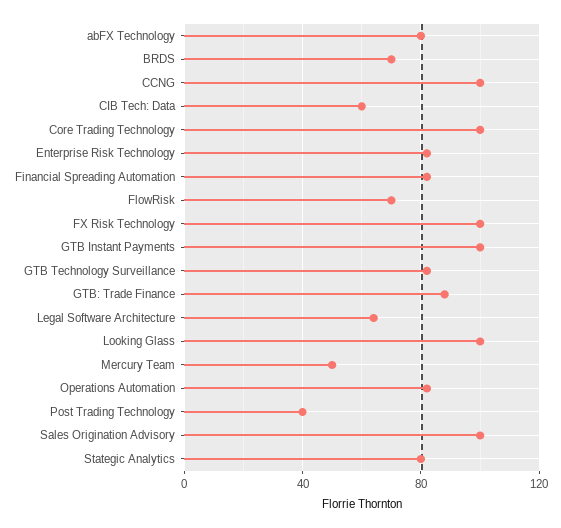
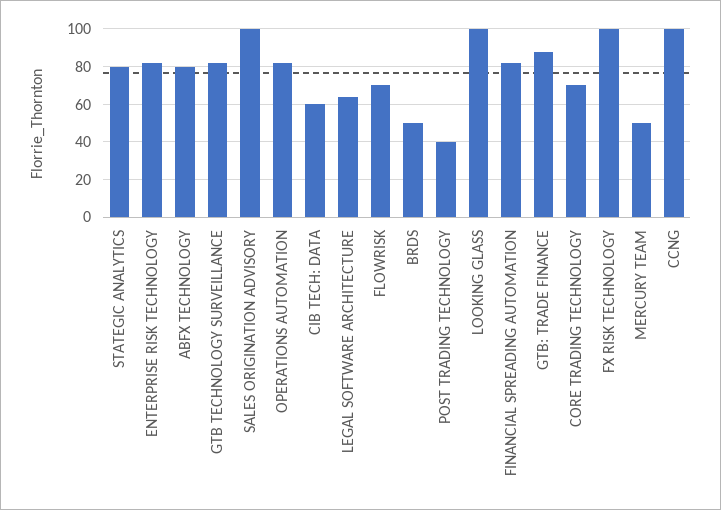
BRDS: 70 -> 50
Core Trading Technology: 100 -> 70
GTB Instant Payments: 100 -> none

